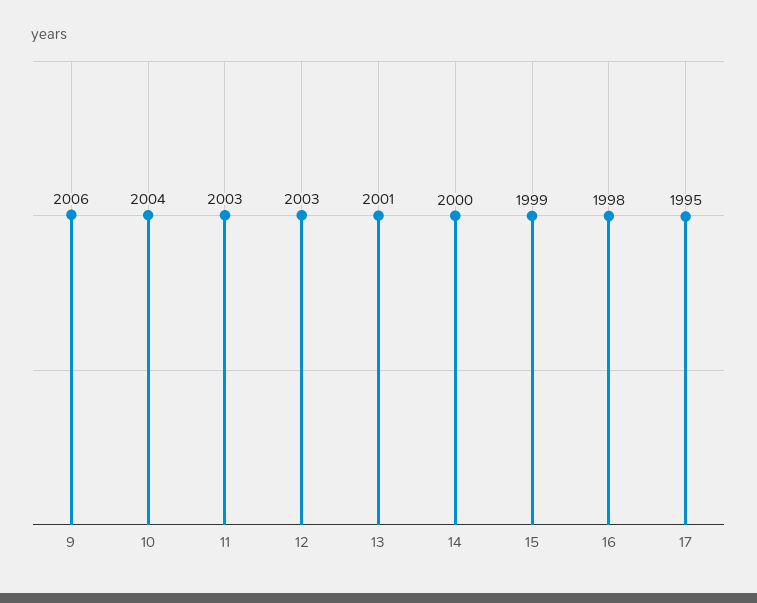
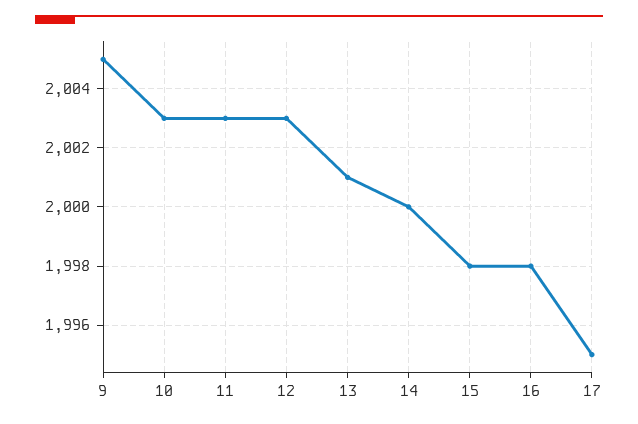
9: 2006 -> 2005
10: 2004 -> 2003
15: 1999 -> 1998

